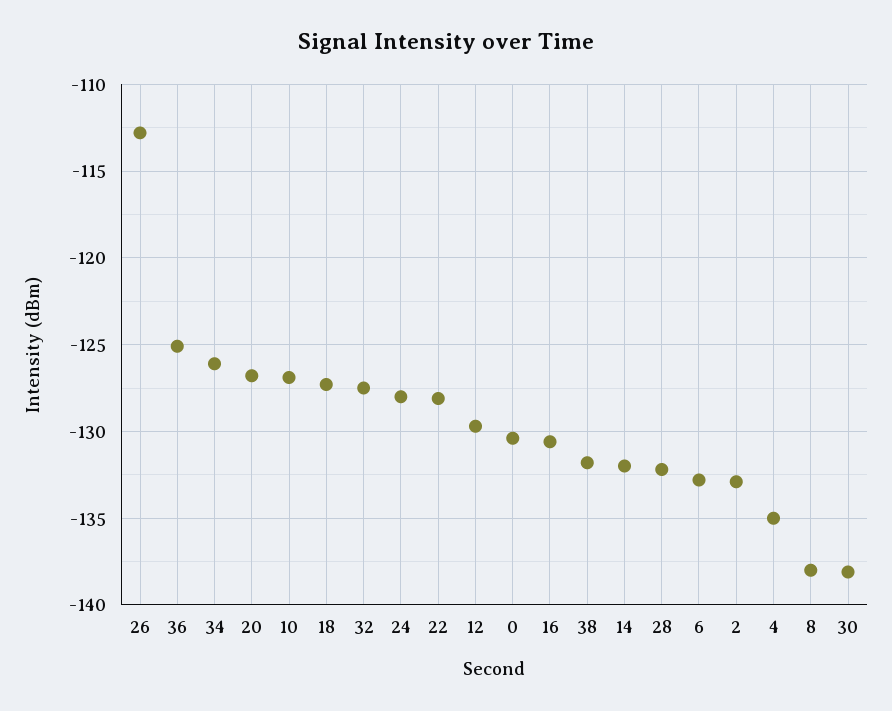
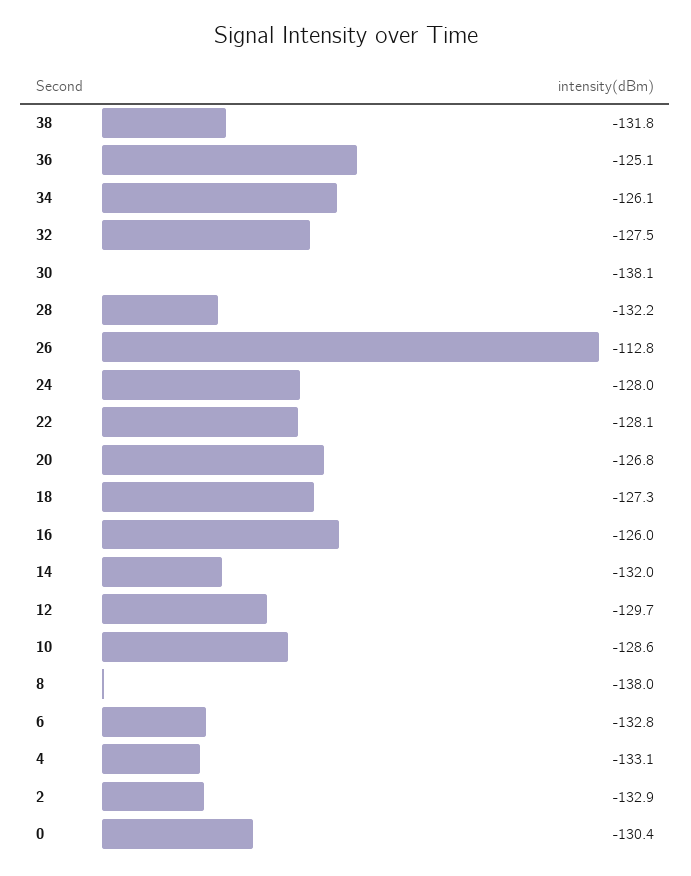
10: -127 -> -128.6
16: -130.5 -> -126
4: -135 -> -133.1

